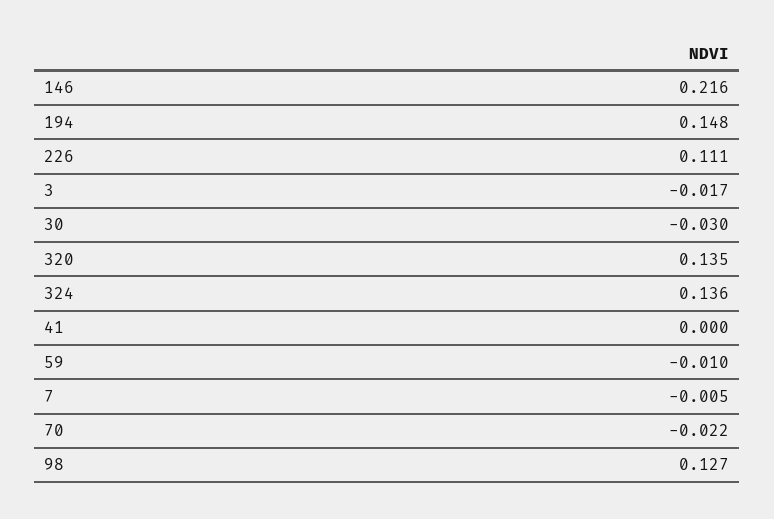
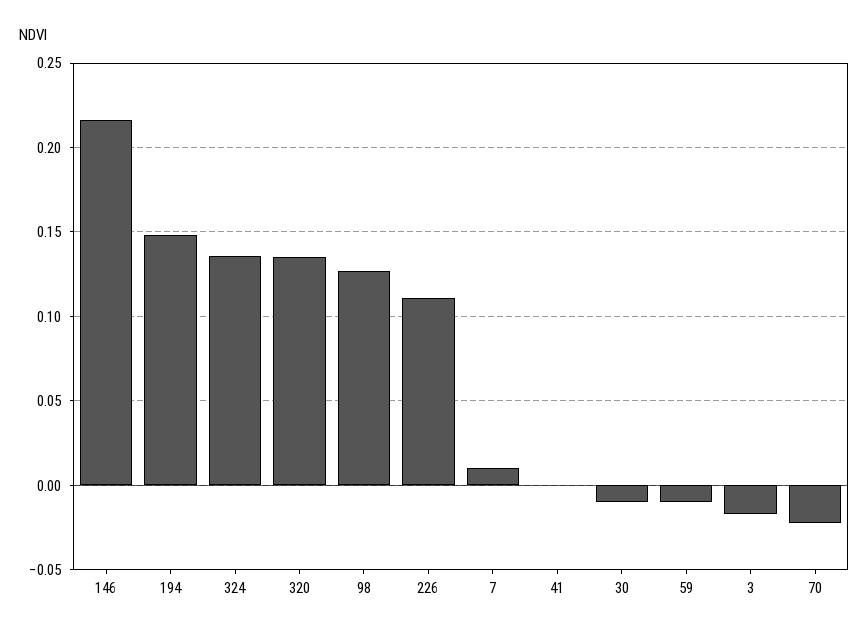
30: -0.03 -> -0.01
7: -0.005 -> 0.01

